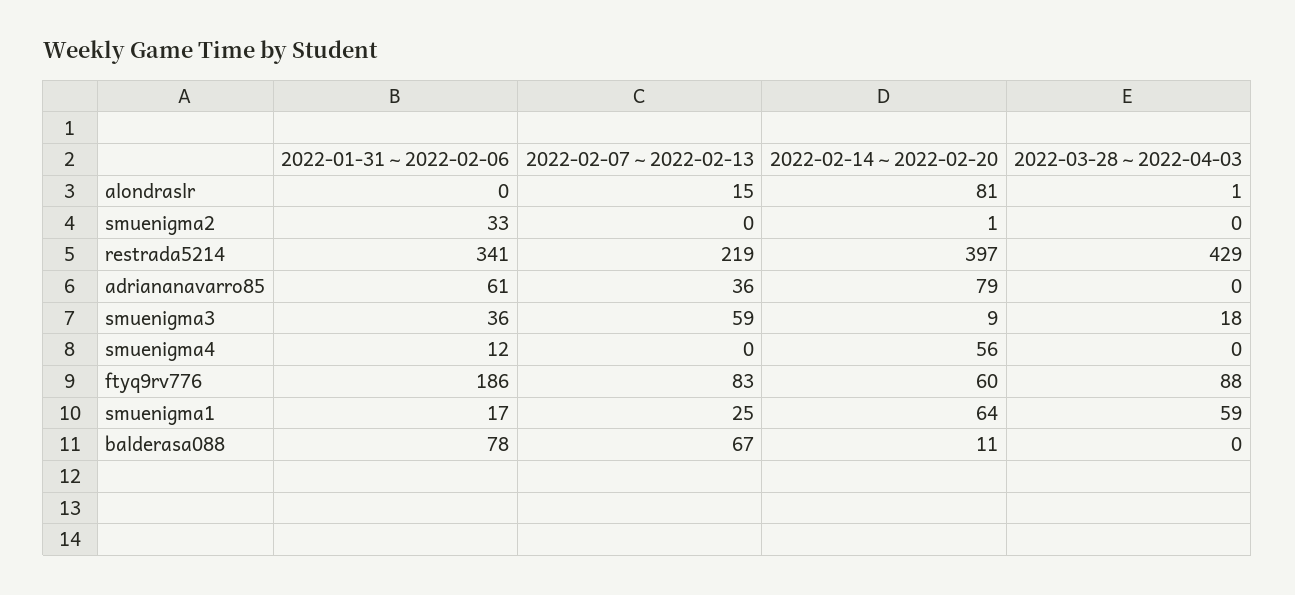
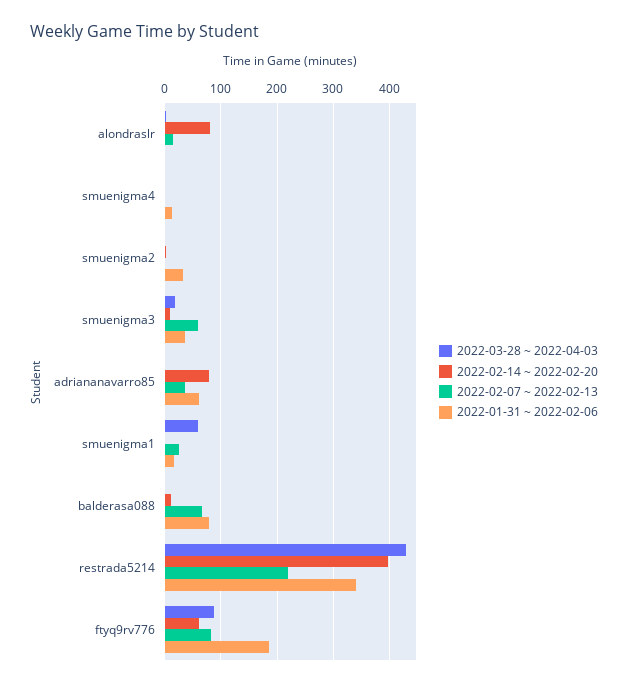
2022-02-14 ~ 2022-02-20, smuenigma4: 56 -> 0
2022-02-14 ~ 2022-02-20, smuenigma1: 64 -> 0

